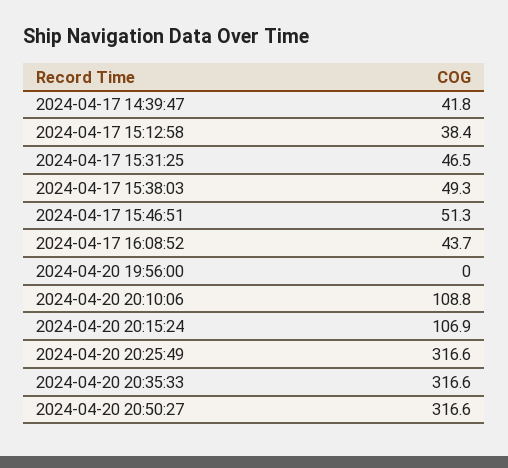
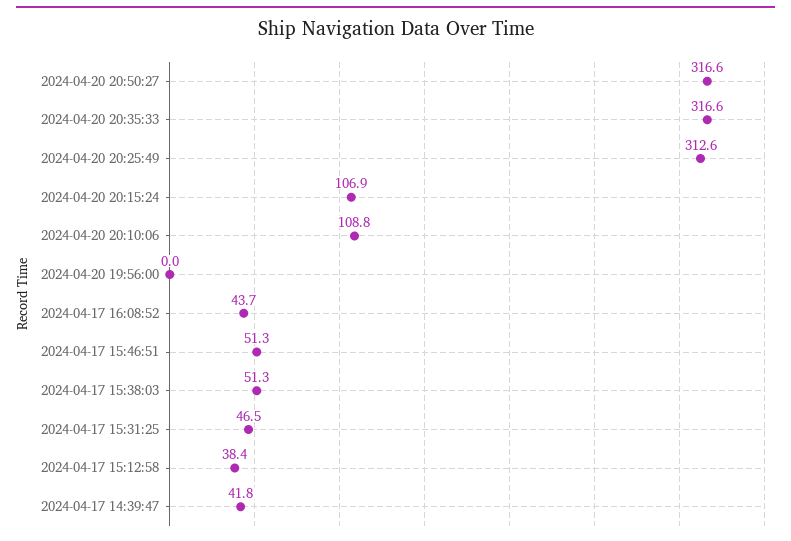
2024-04-17 15:38:03: 49.3 -> 51.3
2024-04-20 20:25:49: 316.6 -> 312.6

